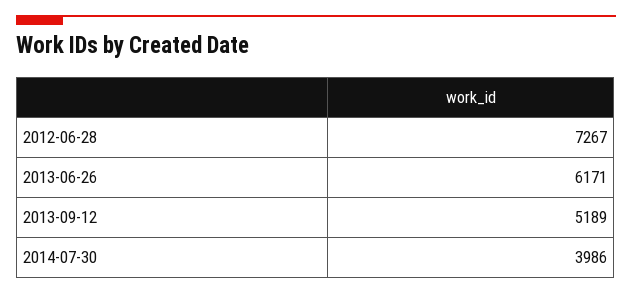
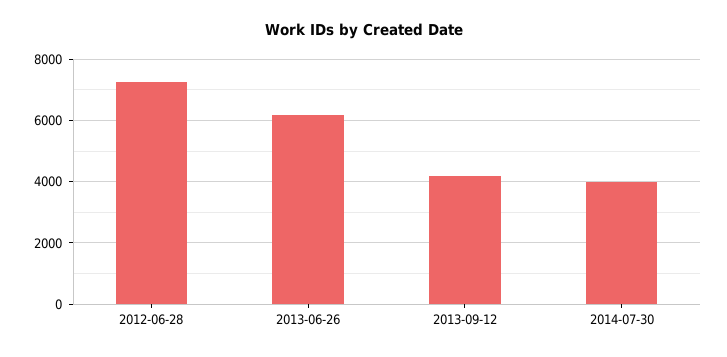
2013-09-12: 5189 -> 4200

